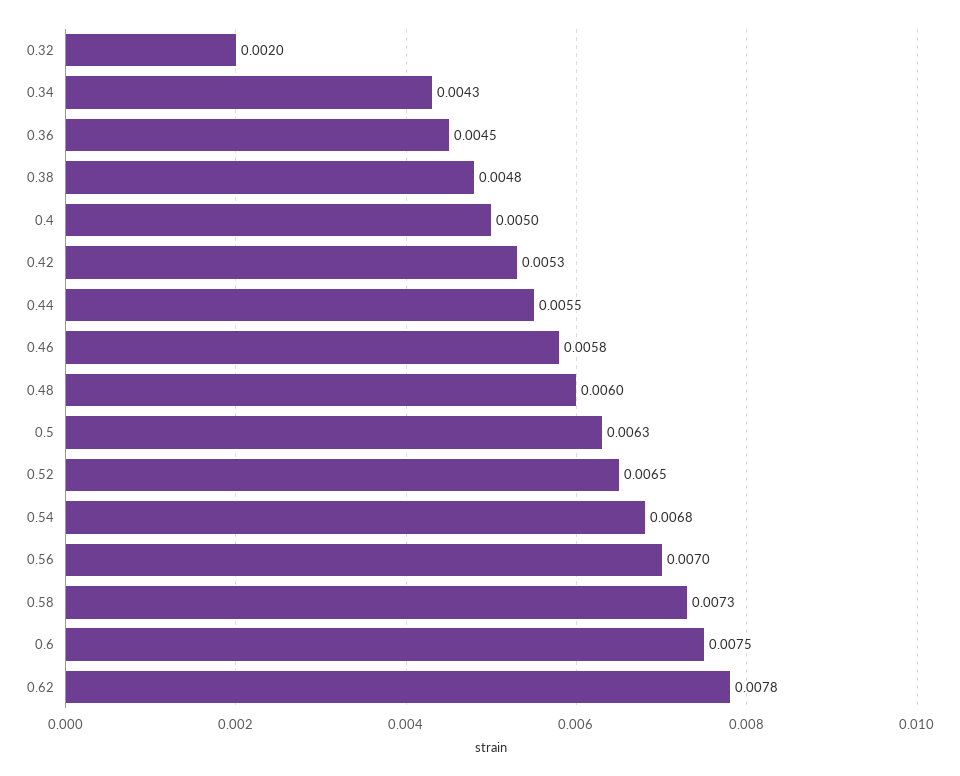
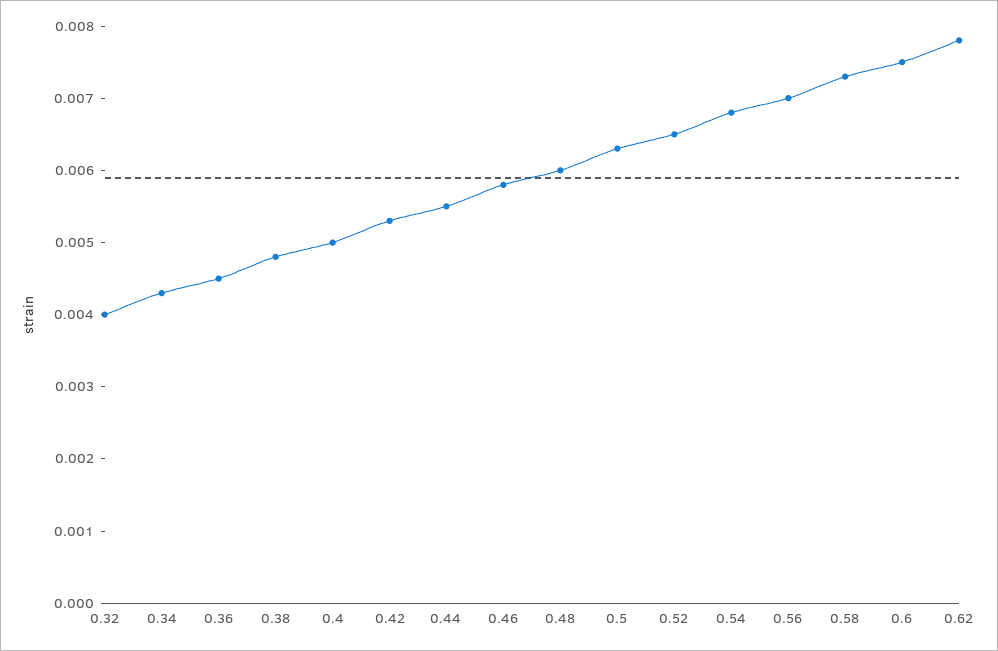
0.32: 0.002 -> 0.004

